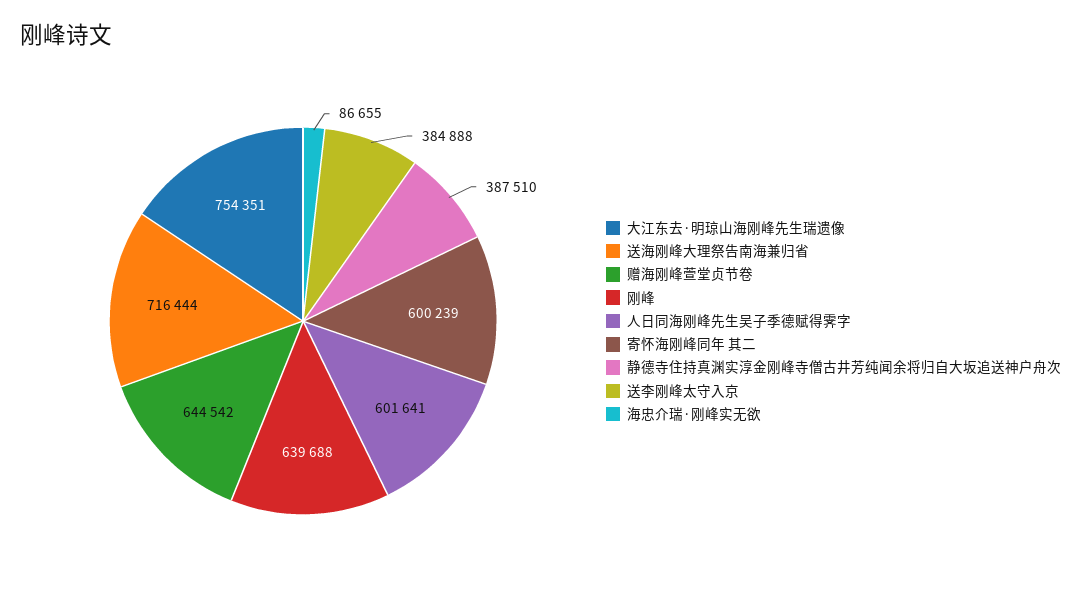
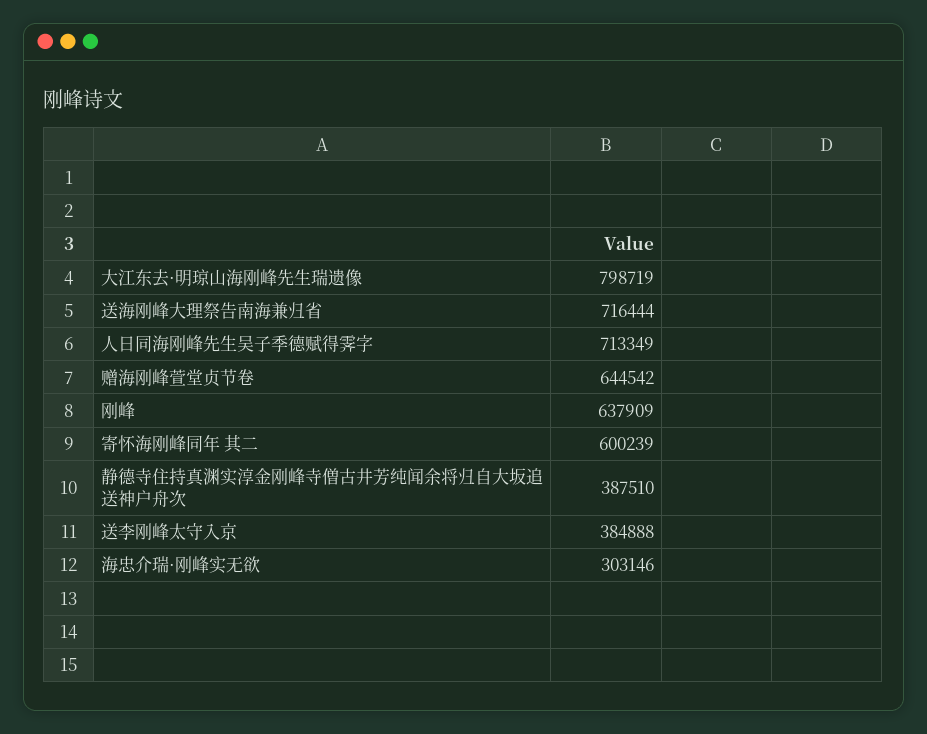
大江东去·明琼山海刚峰先生瑞遗像: 754351 -> 798719
刚峰: 639688 -> 637909
人日同海刚峰先生吴子季德赋得霁字: 601641 -> 713349
海忠介瑞·刚峰实无欲: 86655 -> 303146

